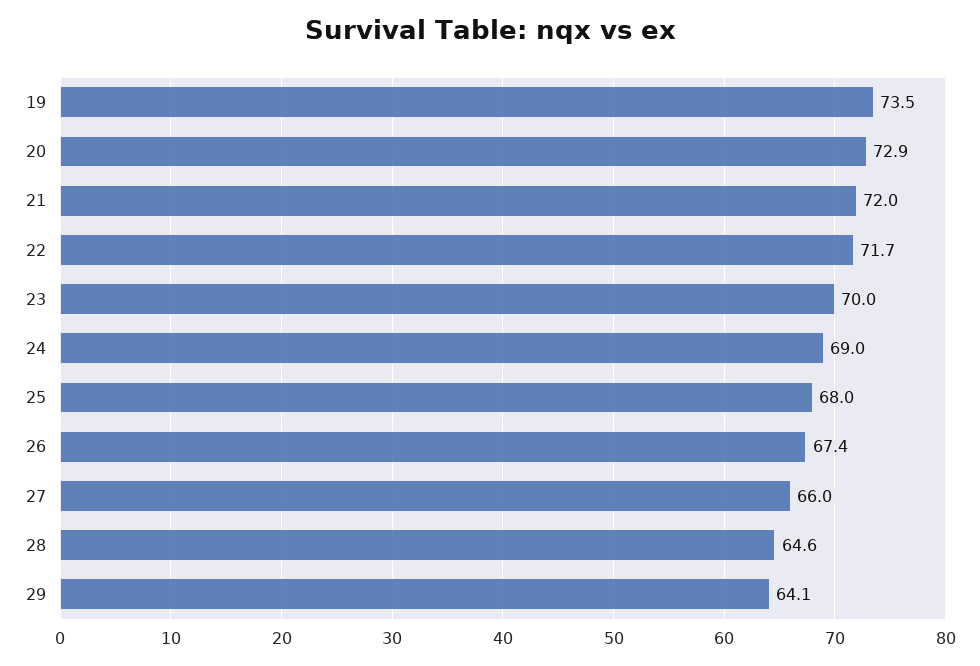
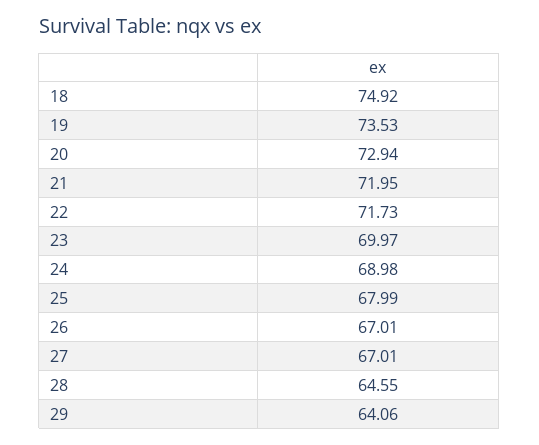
26: 67.4 -> 67.01
27: 66 -> 67.01
18: none -> 74.92

